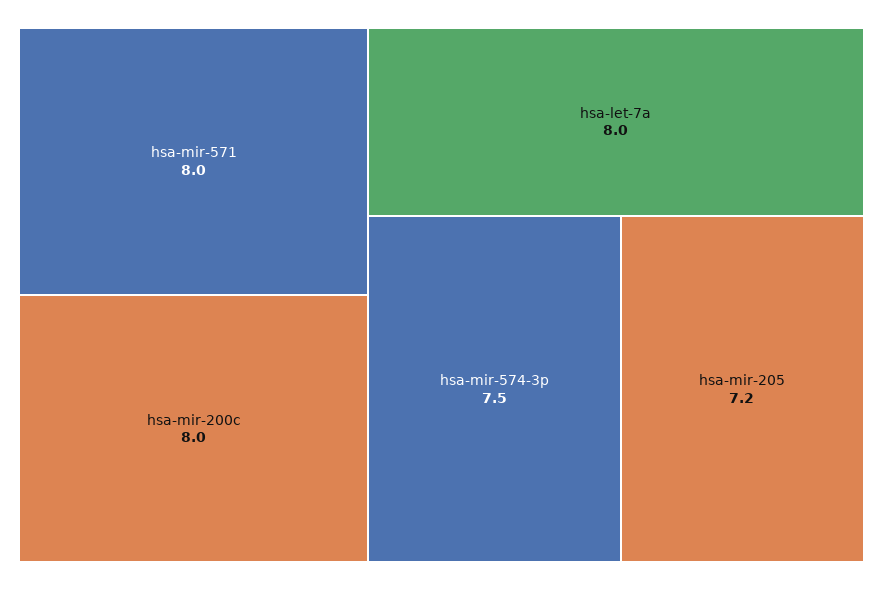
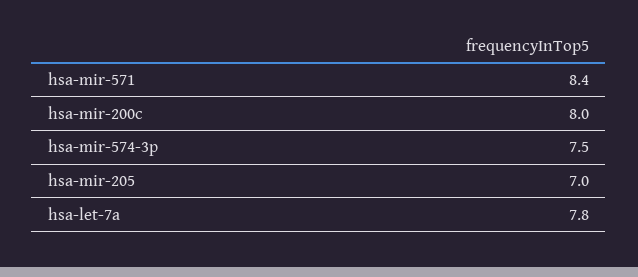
hsa-mir-571: 8 -> 8.4
hsa-let-7a: 8 -> 7.8
hsa-mir-205: 7.2 -> 7

